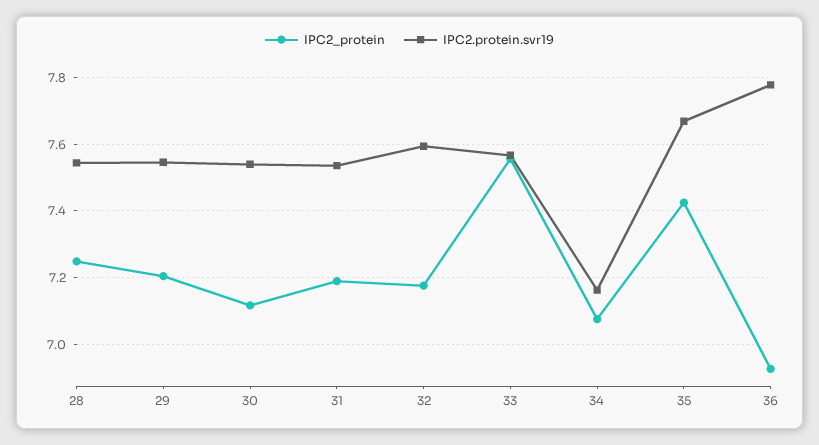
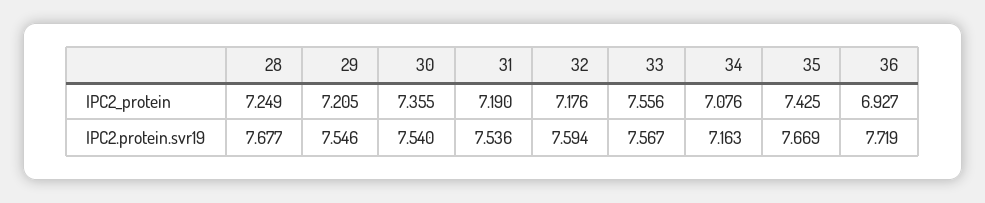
IPC2.protein.svr19, 28: 7.54 -> 7.677
IPC2_protein, 30: 7.12 -> 7.355
IPC2.protein.svr19, 36: 7.78 -> 7.719

